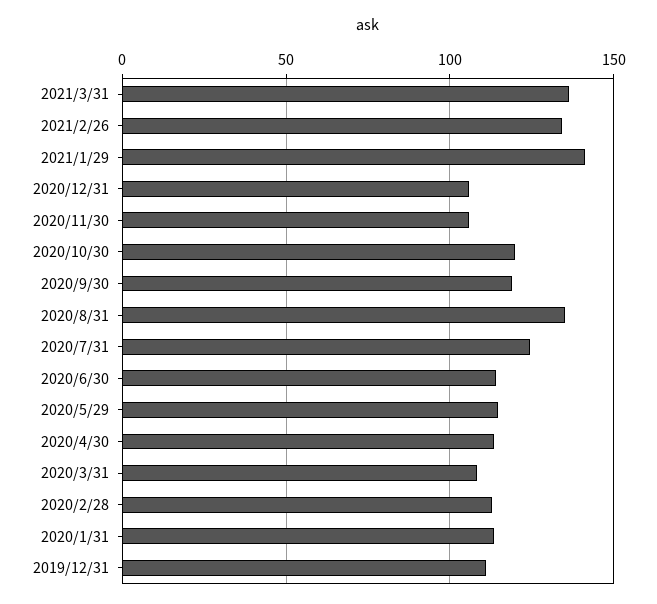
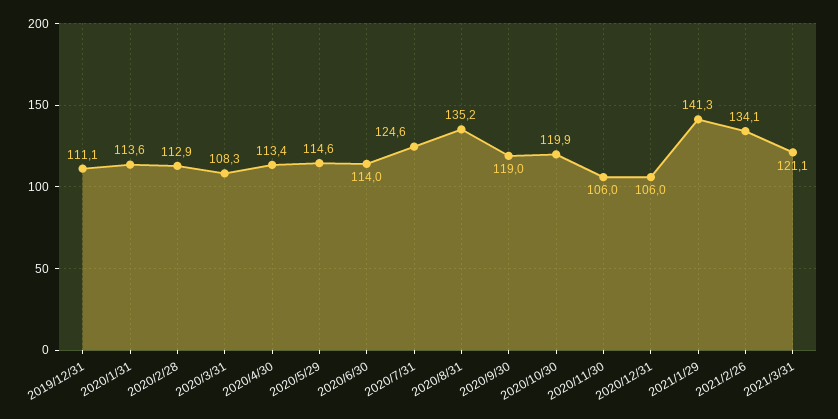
2021/3/31: 135 -> 121.1

